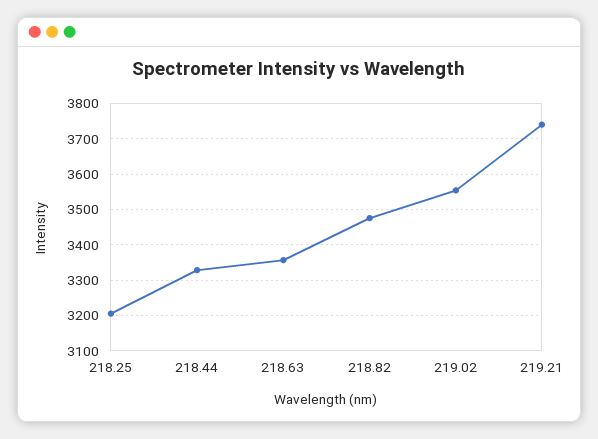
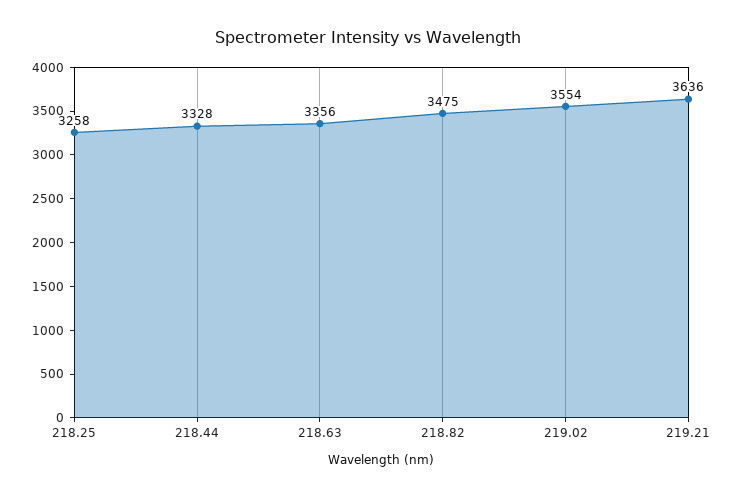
218.25: 3200 -> 3258
219.21: 3740 -> 3636

